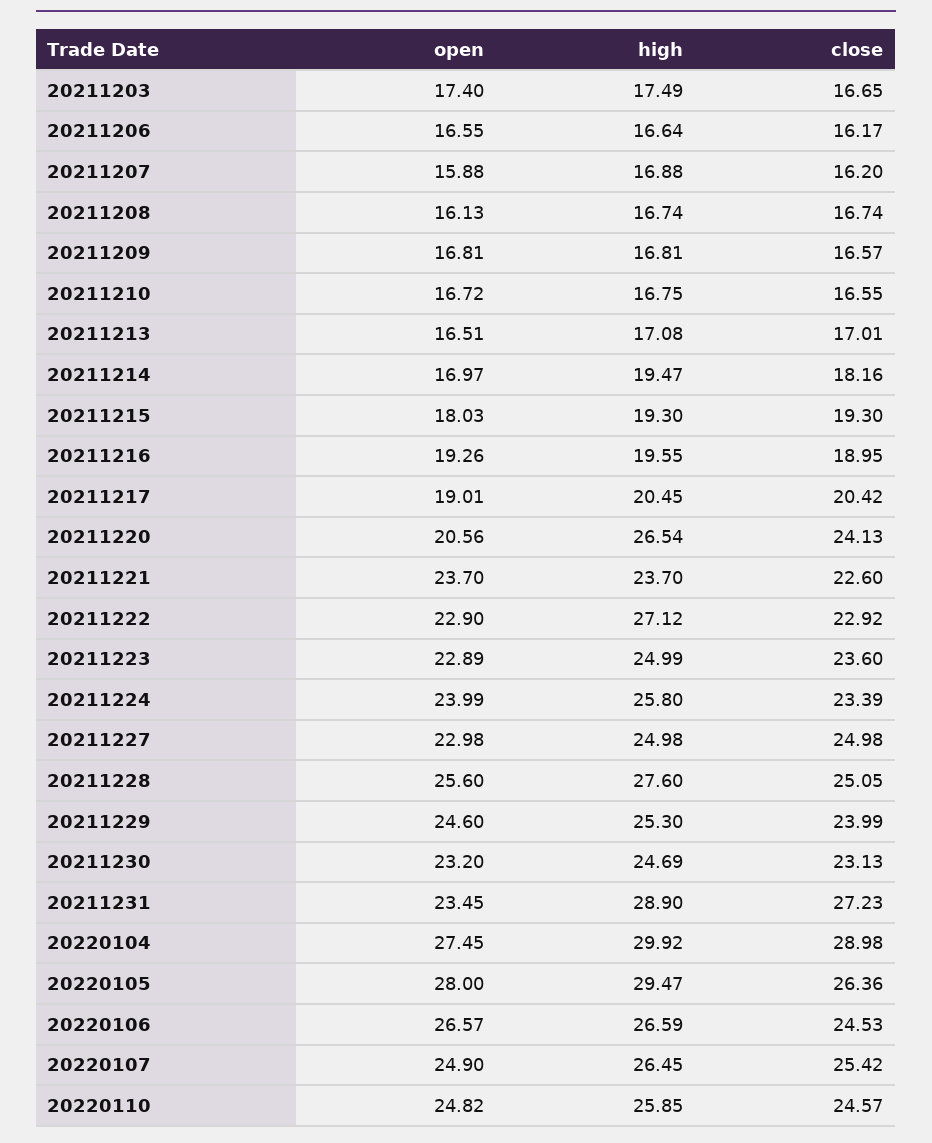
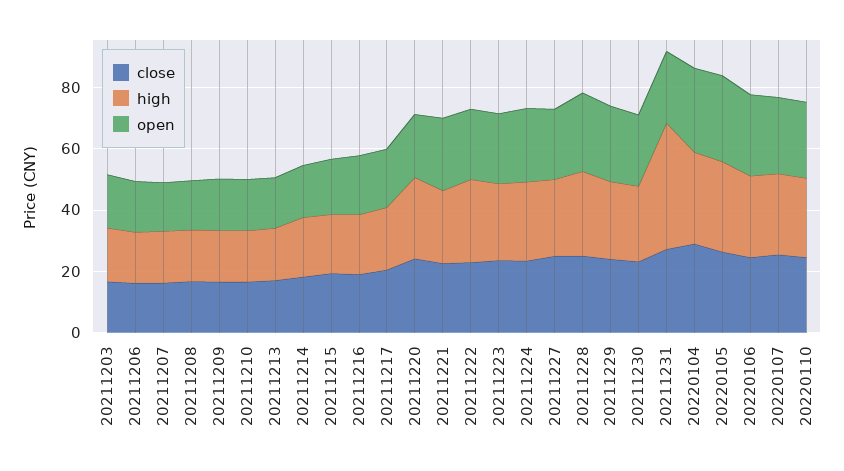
high, 20211231: 28.9 -> 40

